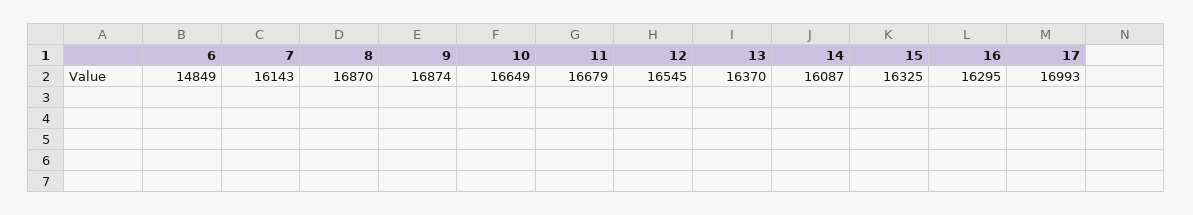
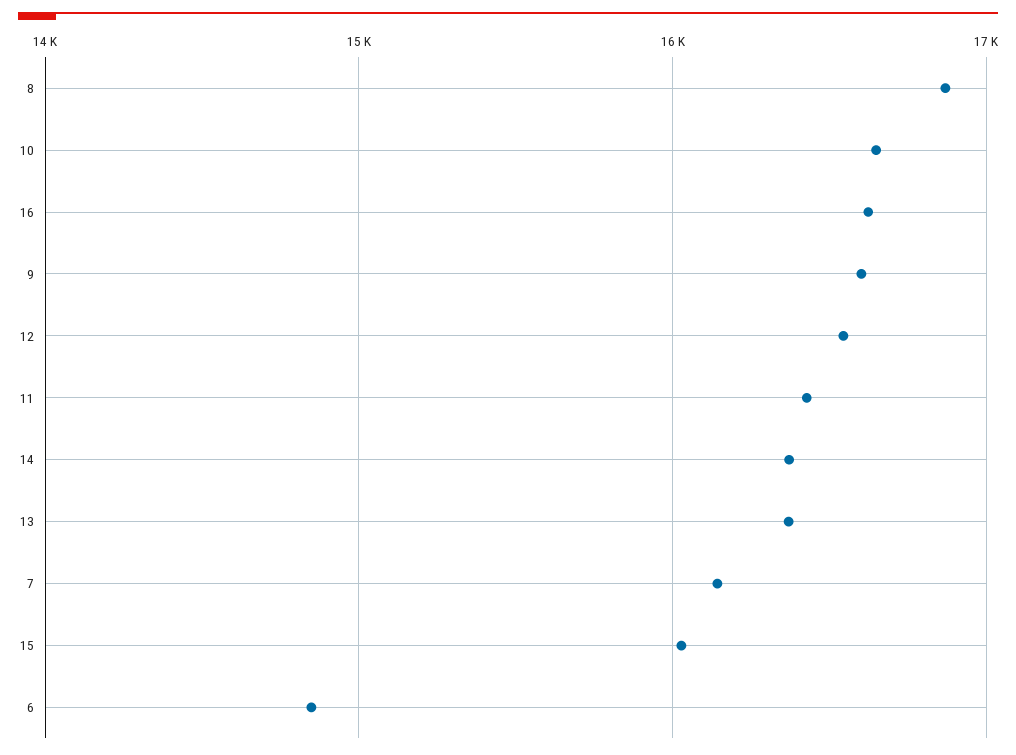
9: 16874 -> 16600
11: 16679 -> 16400
14: 16087 -> 16400
15: 16325 -> 16000
16: 16295 -> 16600
17: 16993 -> none

